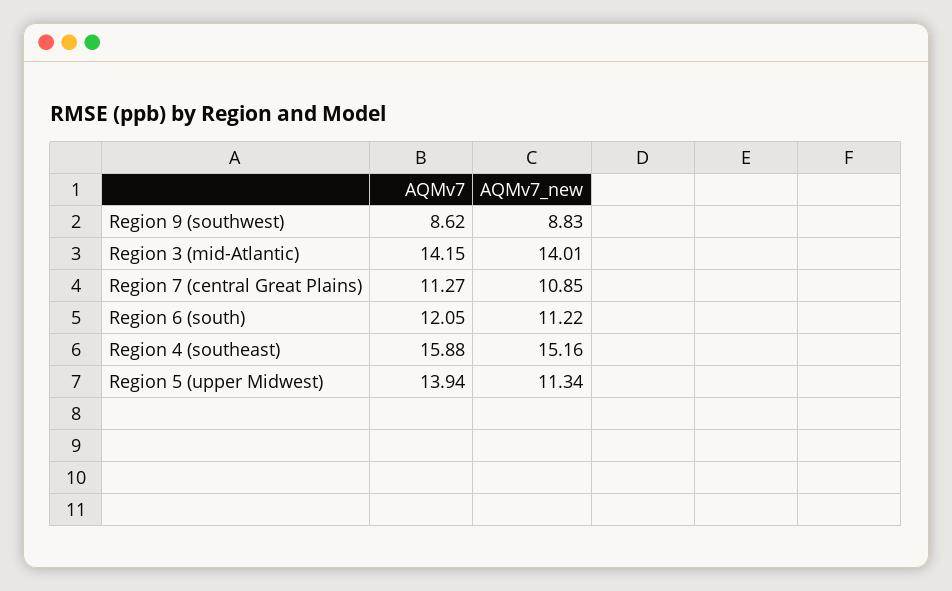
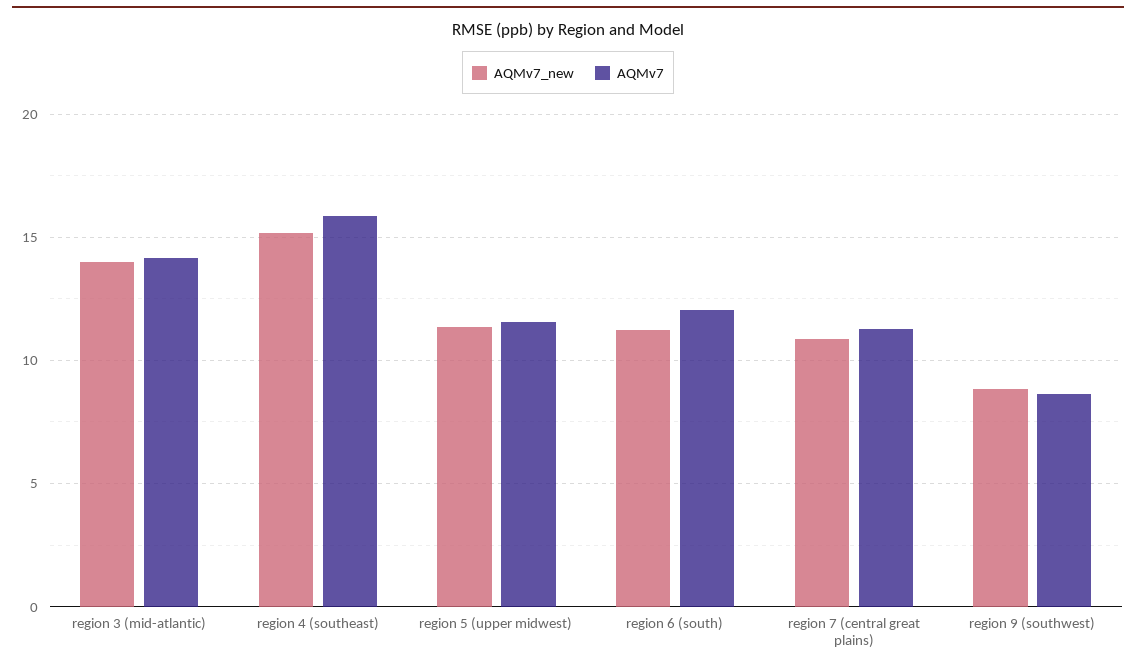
AQMv7, Region 5 (upper Midwest): 13.94 -> 11.5

